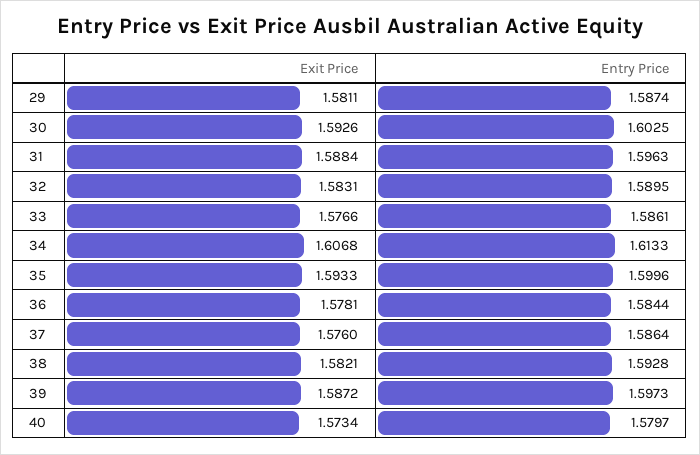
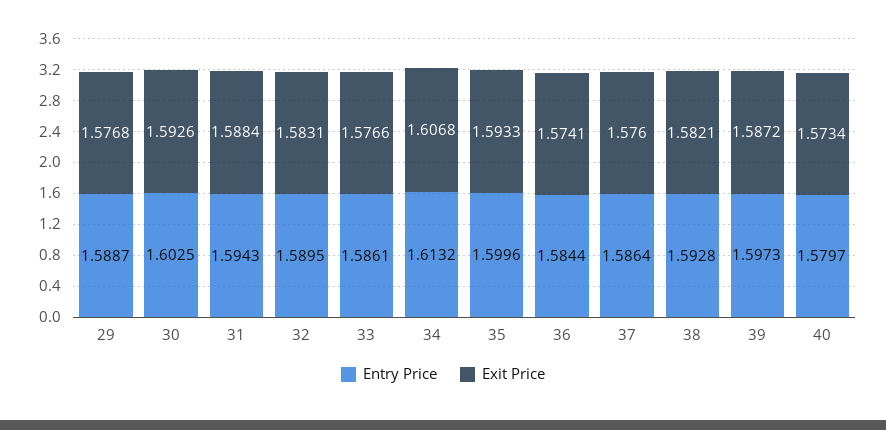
Exit Price, 29: 1.5811 -> 1.5768
Entry Price, 29: 1.5874 -> 1.5887
Entry Price, 31: 1.5963 -> 1.5943
Entry Price, 34: 1.6133 -> 1.6132
Exit Price, 36: 1.5781 -> 1.5741

